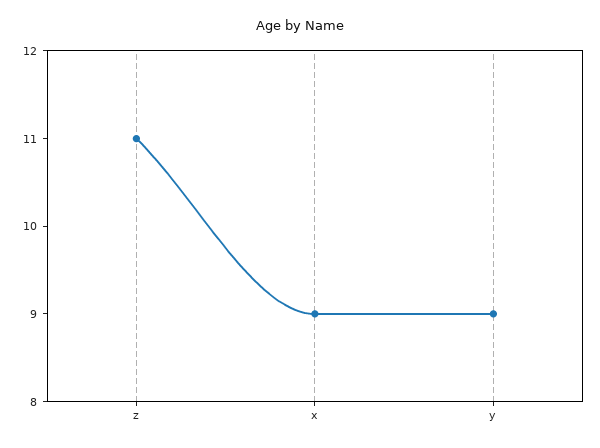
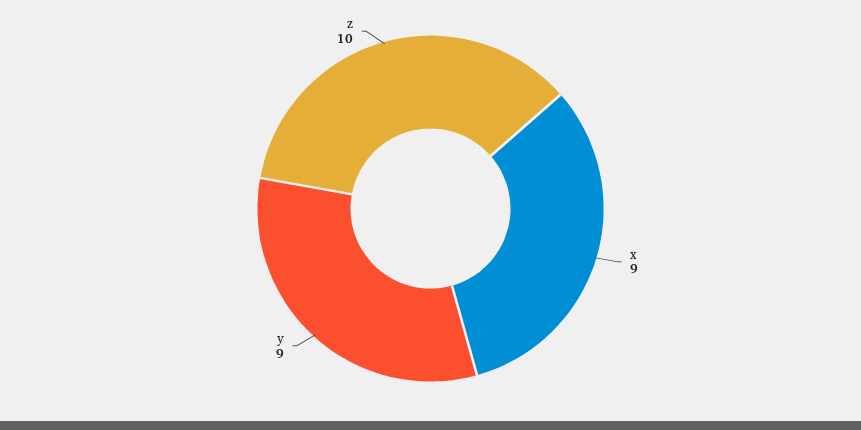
z: 11 -> 10

